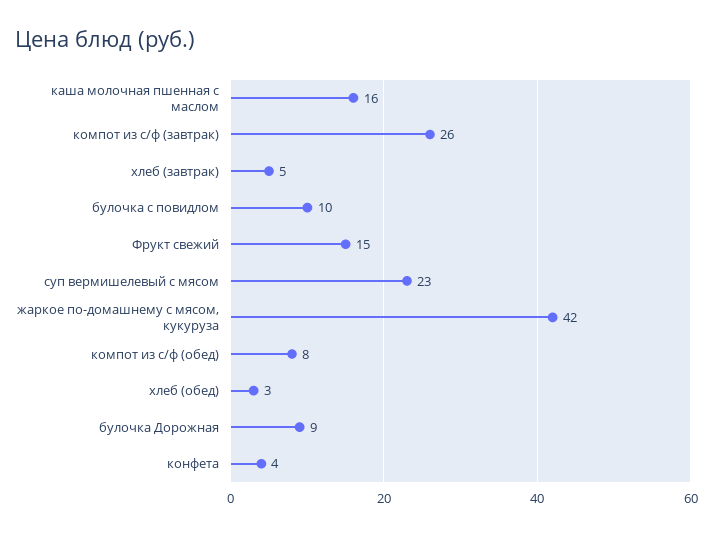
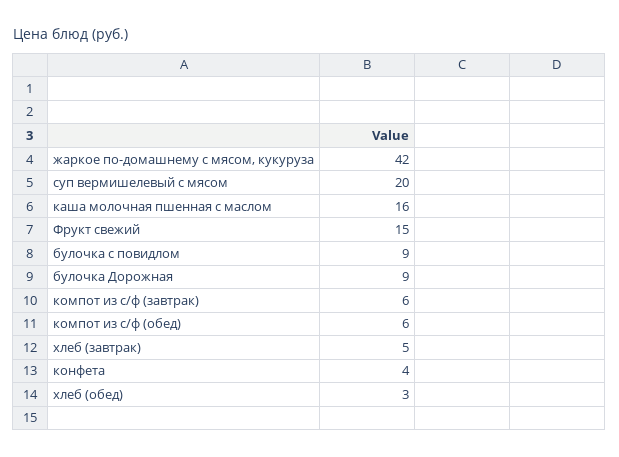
компот из с/ф (завтрак): 26 -> 6
булочка с повидлом: 10 -> 9
суп вермишелевый с мясом: 23 -> 20
компот из с/ф (обед): 8 -> 6

